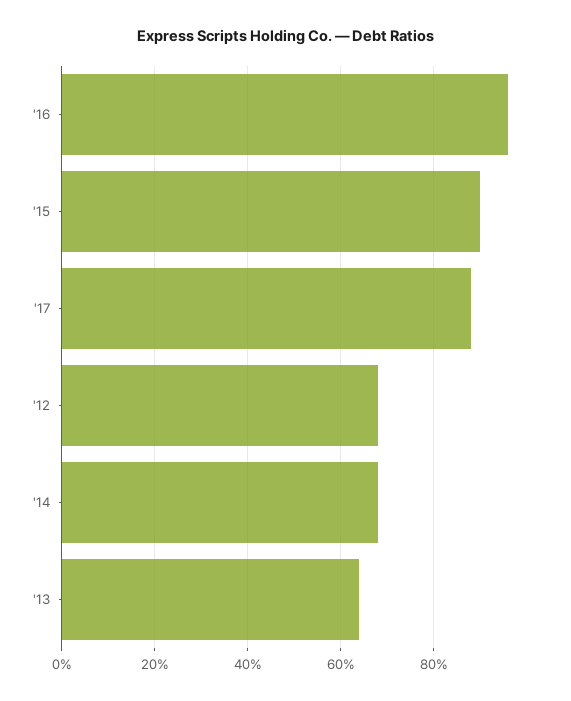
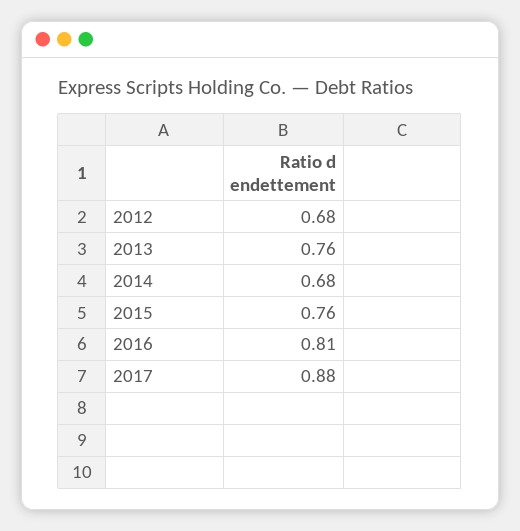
'16: 0.95 -> 0.81
'15: 0.9 -> 0.76
'13: 0.65 -> 0.76

